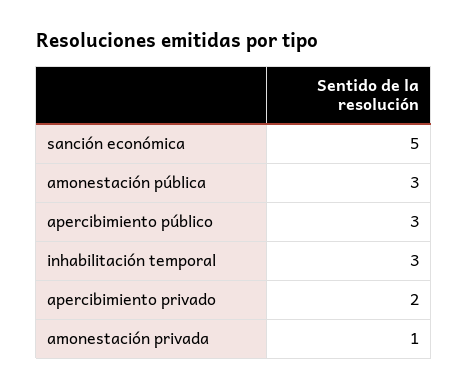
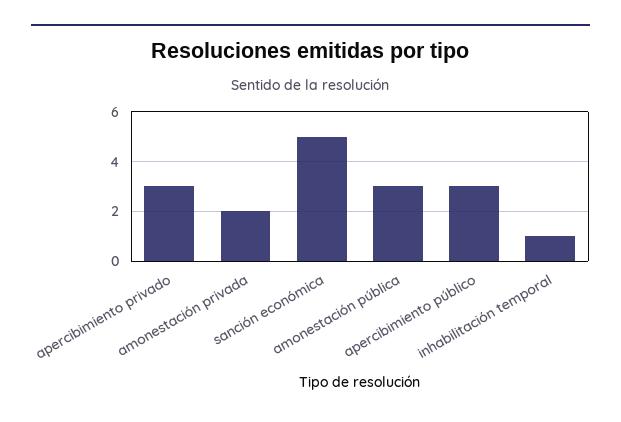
inhabilitación temporal: 3 -> 1
apercibimiento privado: 2 -> 3
amonestación privada: 1 -> 2

